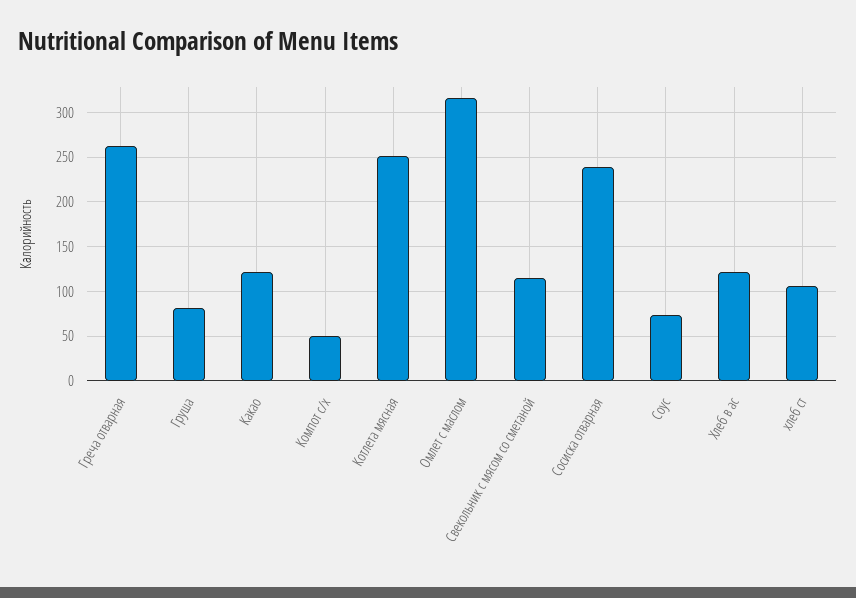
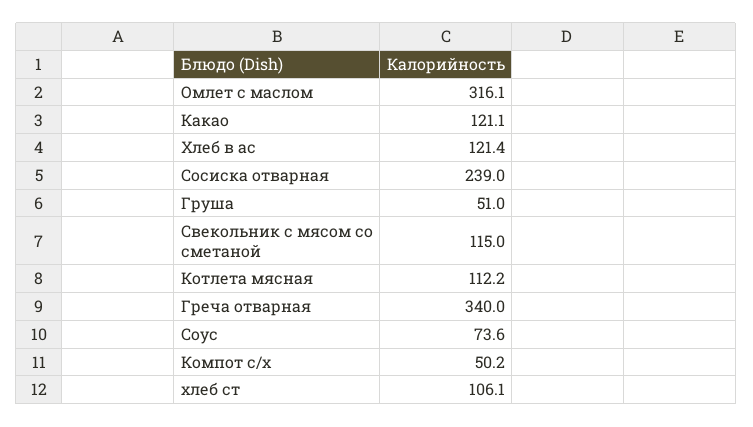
Греча отварная: 260 -> 340
Груша: 80 -> 51
Котлета мясная: 250 -> 112.2

